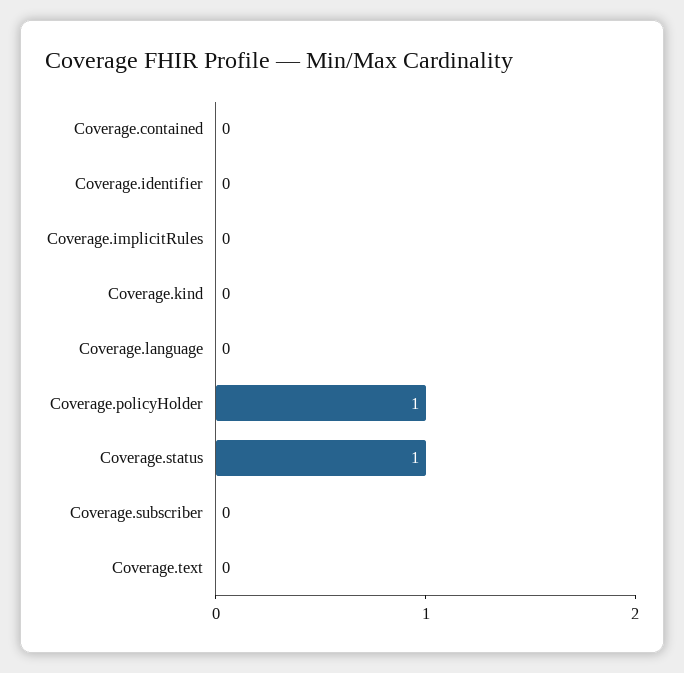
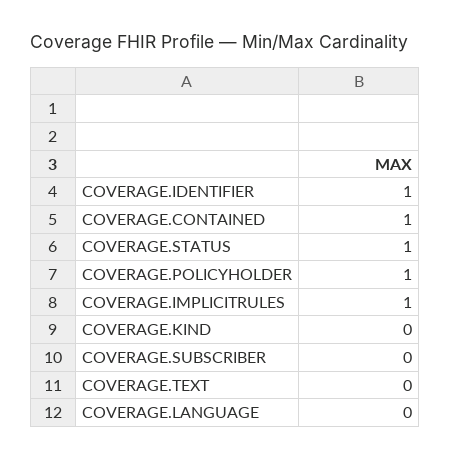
Coverage.contained: 0 -> 1
Coverage.identifier: 0 -> 1
Coverage.implicitRules: 0 -> 1

